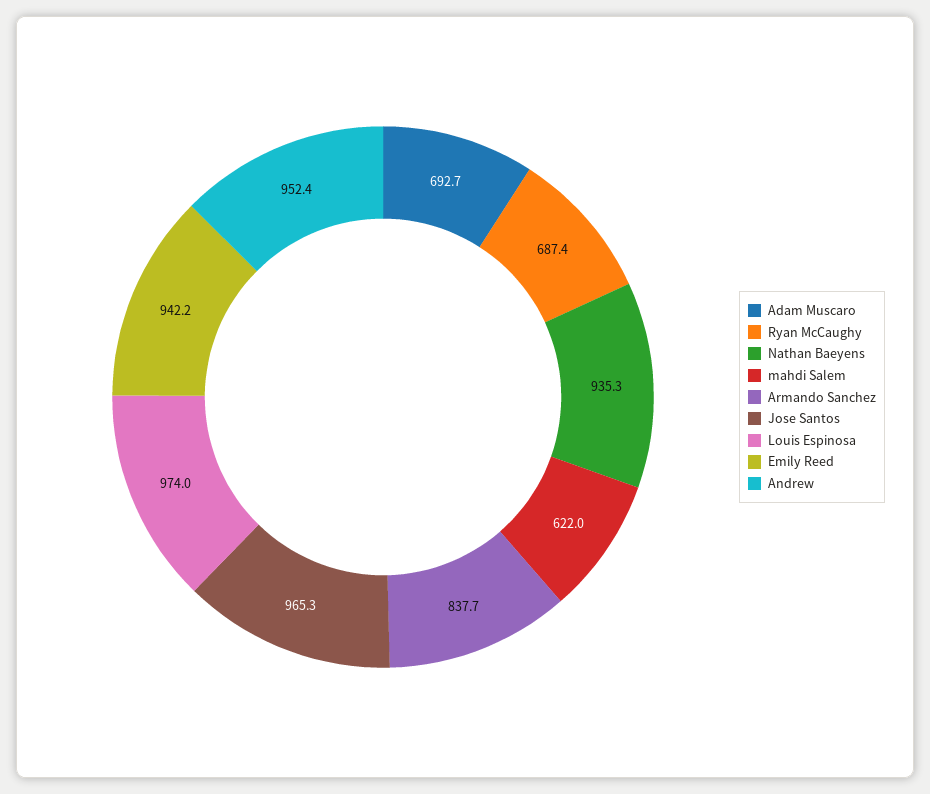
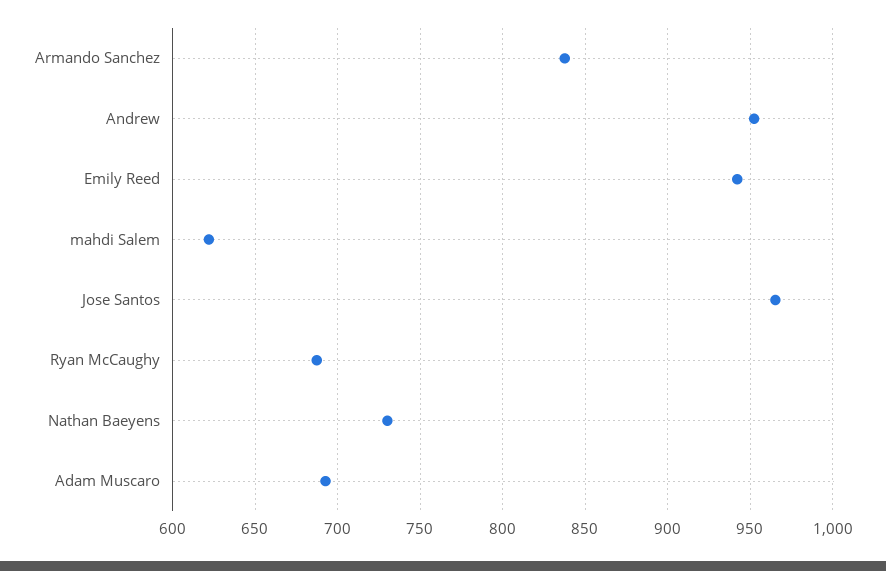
Nathan Baeyens: 935.3 -> 730
Louis Espinosa: 974 -> none

